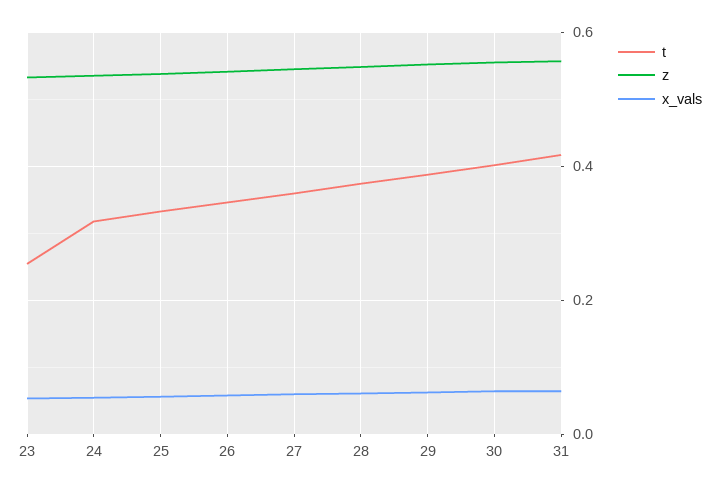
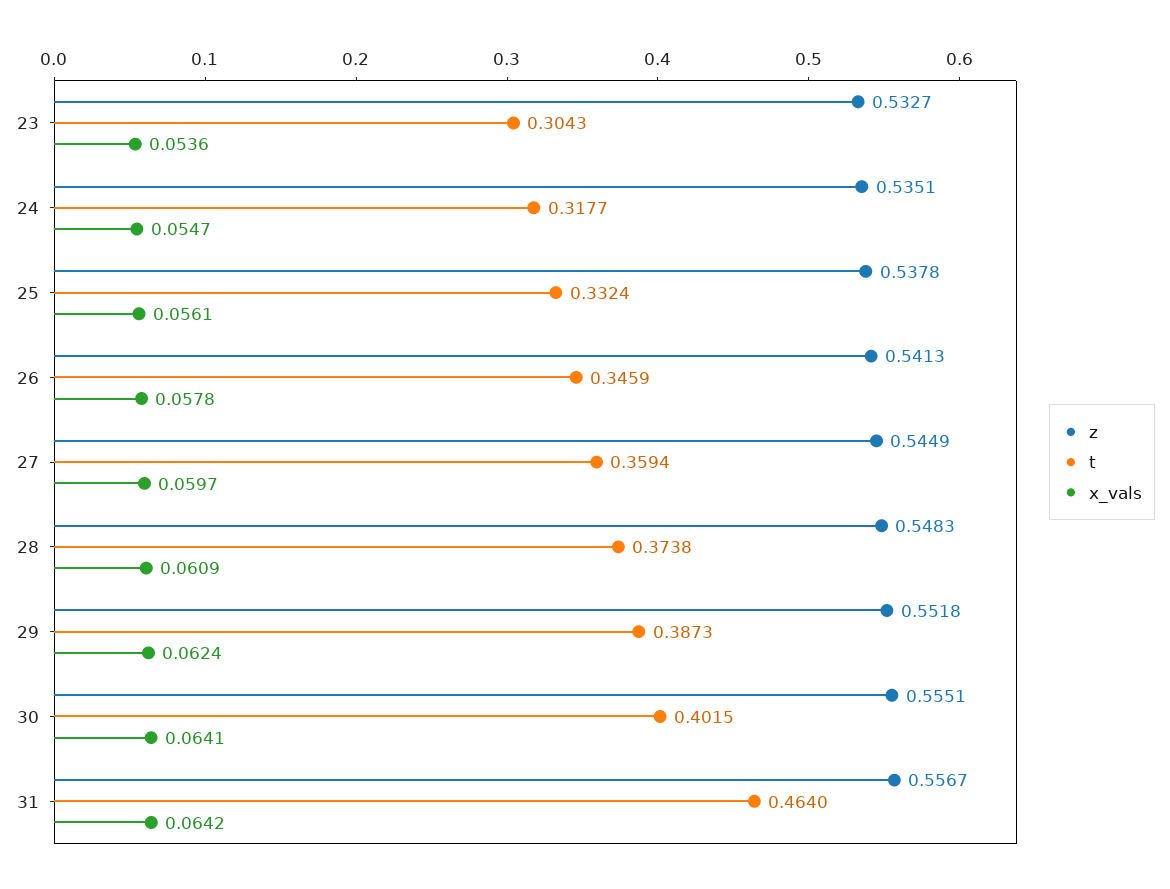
t, 23: 0.26 -> 0.3043
t, 31: 0.42 -> 0.464

